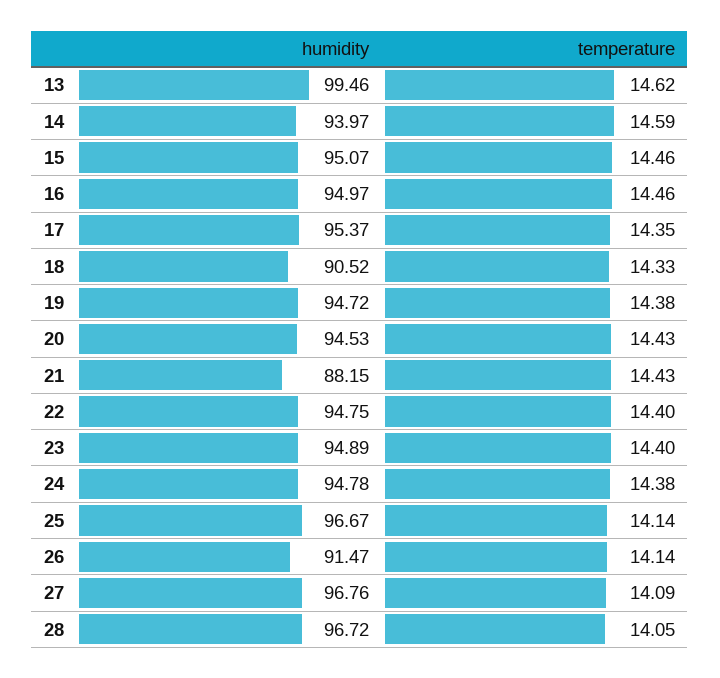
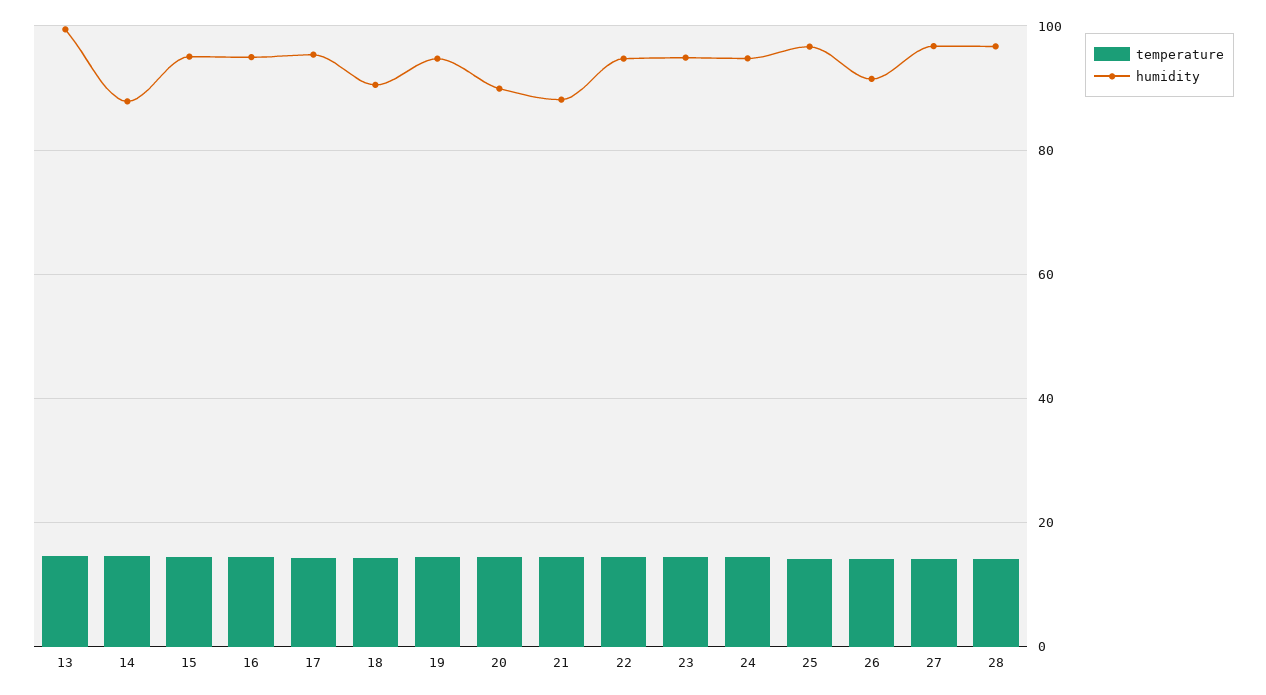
humidity, 14: 93.97 -> 88
humidity, 20: 94.53 -> 90

